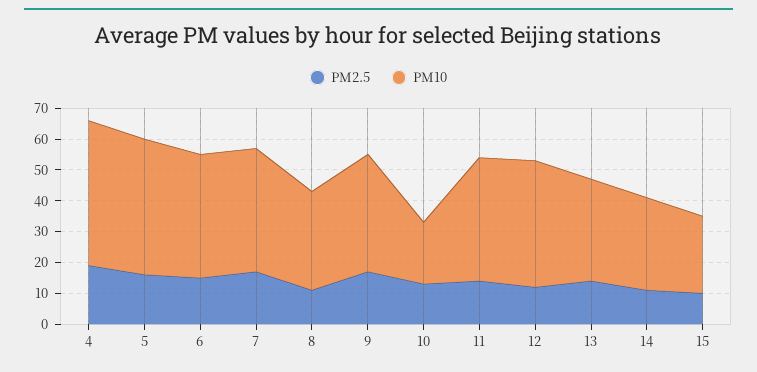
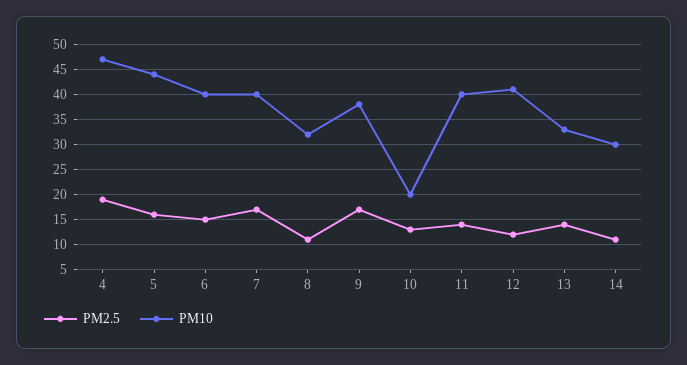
PM2.5, 15: 10 -> none
PM10, 15: 25 -> none

